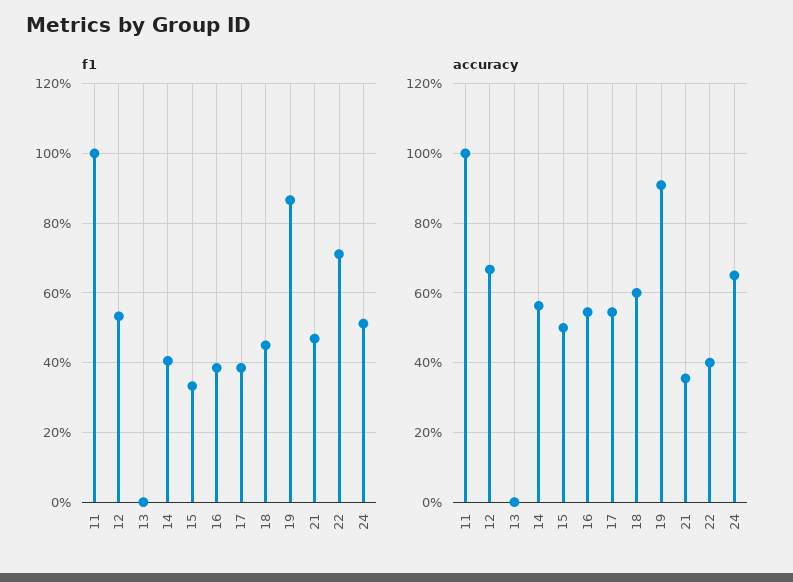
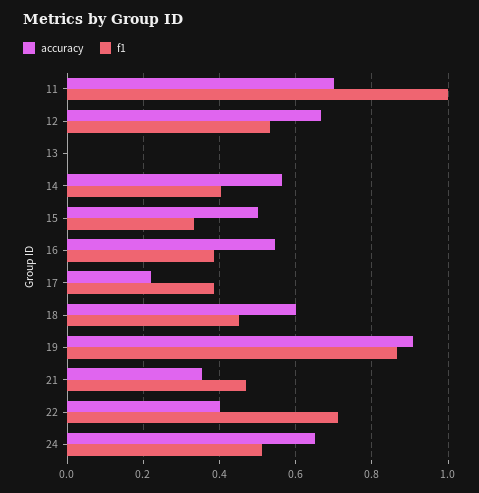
accuracy, 11: 1 -> 0.7
accuracy, 17: 0.54 -> 0.22

